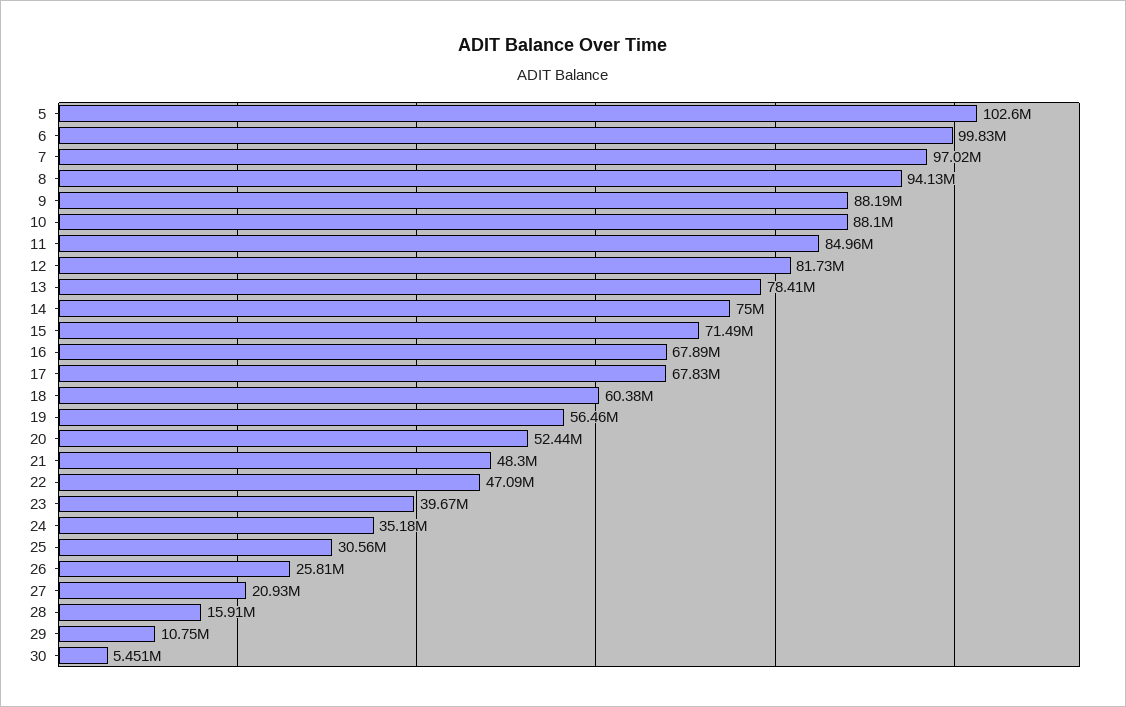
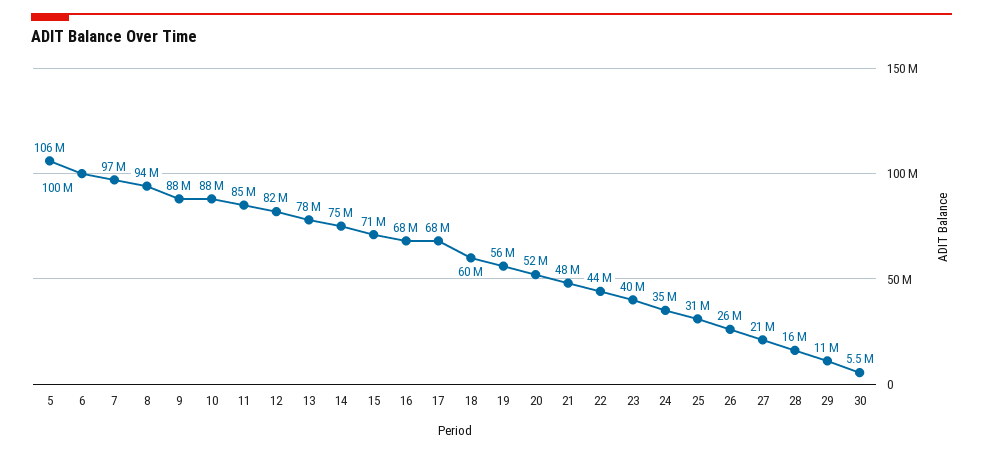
5: 102600000 -> 106000000
22: 47090000 -> 44000000

